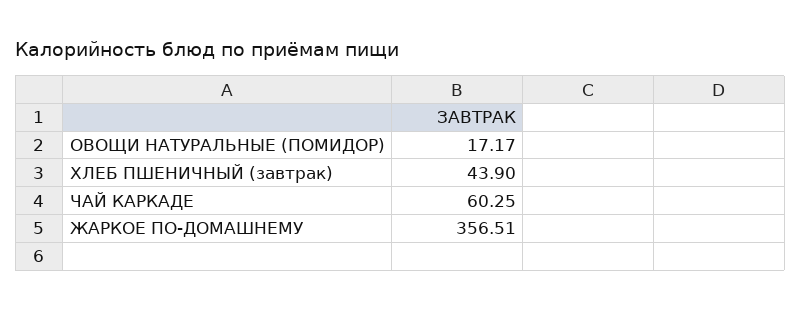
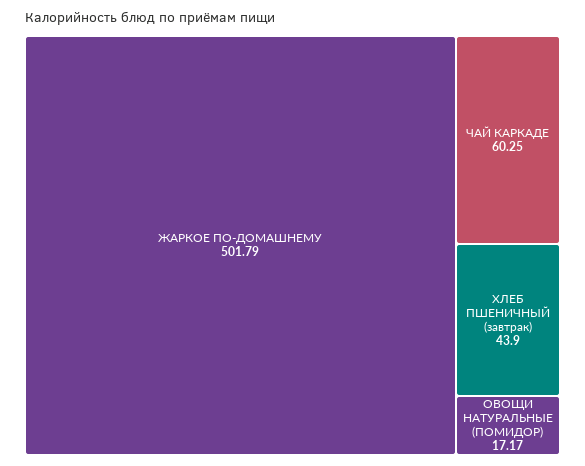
ЖАРКОЕ ПО-ДОМАШНЕМУ: 356.51 -> 501.79

